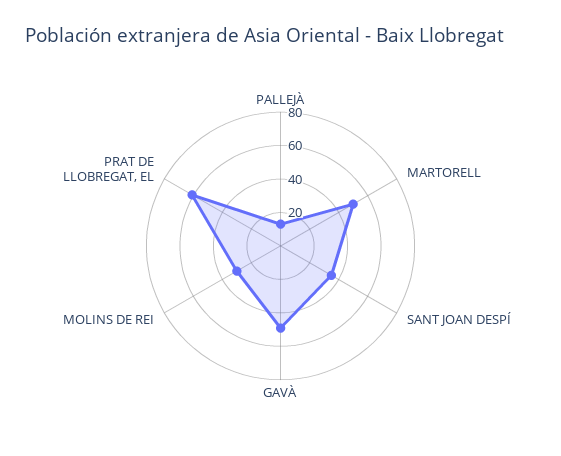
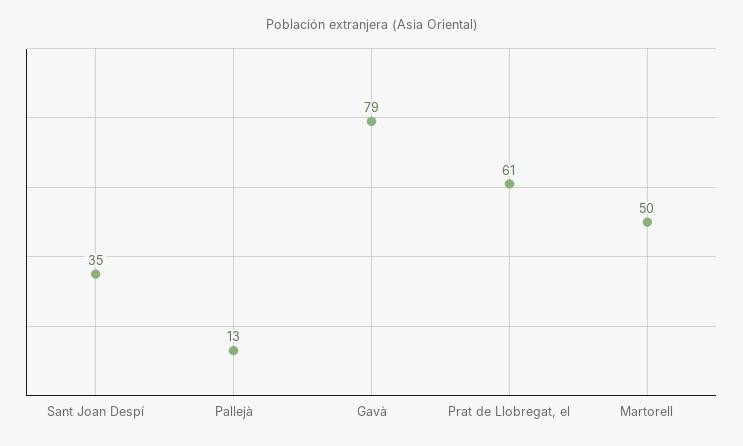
GAVÀ: 50 -> 79
MOLINS DE REI: 30 -> none

